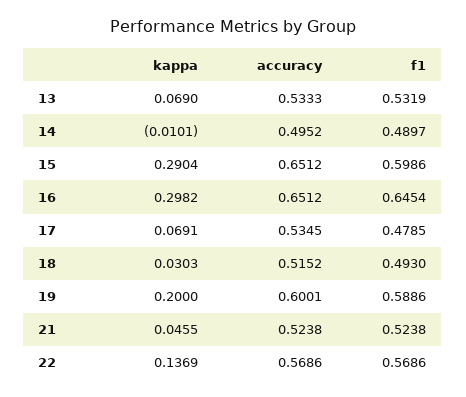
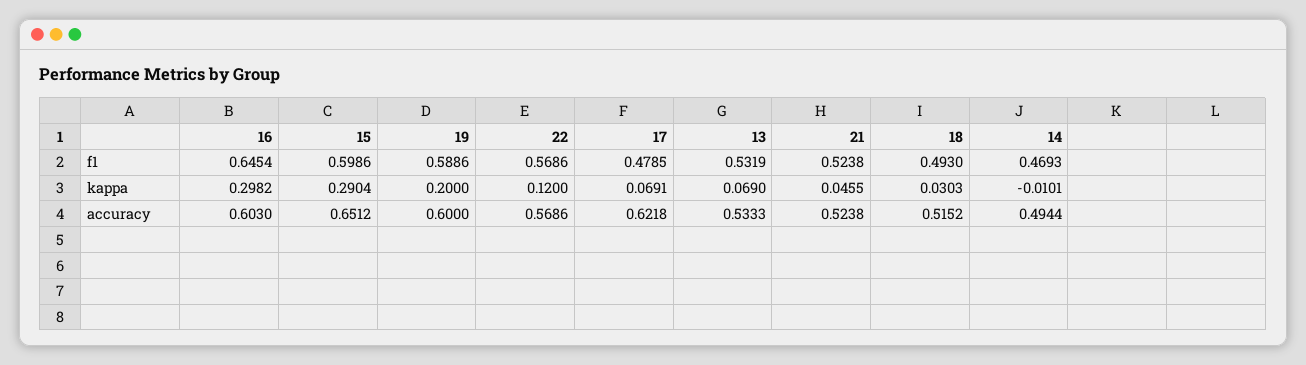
accuracy, 14: 0.4952 -> 0.4944
f1, 14: 0.4897 -> 0.4693
accuracy, 16: 0.6512 -> 0.603
accuracy, 17: 0.5345 -> 0.6218
accuracy, 19: 0.6001 -> 0.6
kappa, 22: 0.1369 -> 0.12

